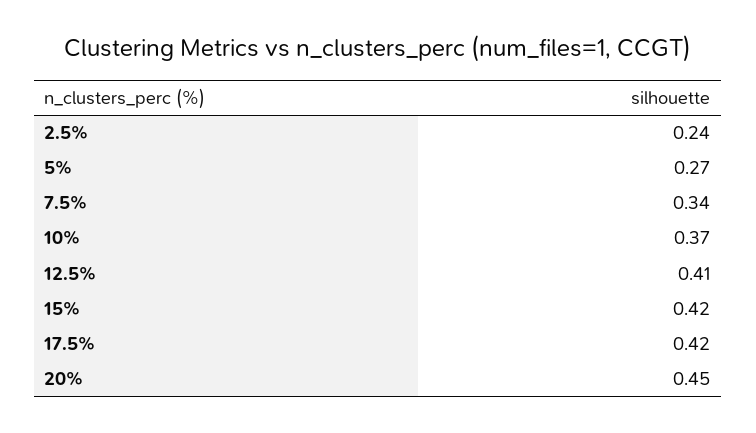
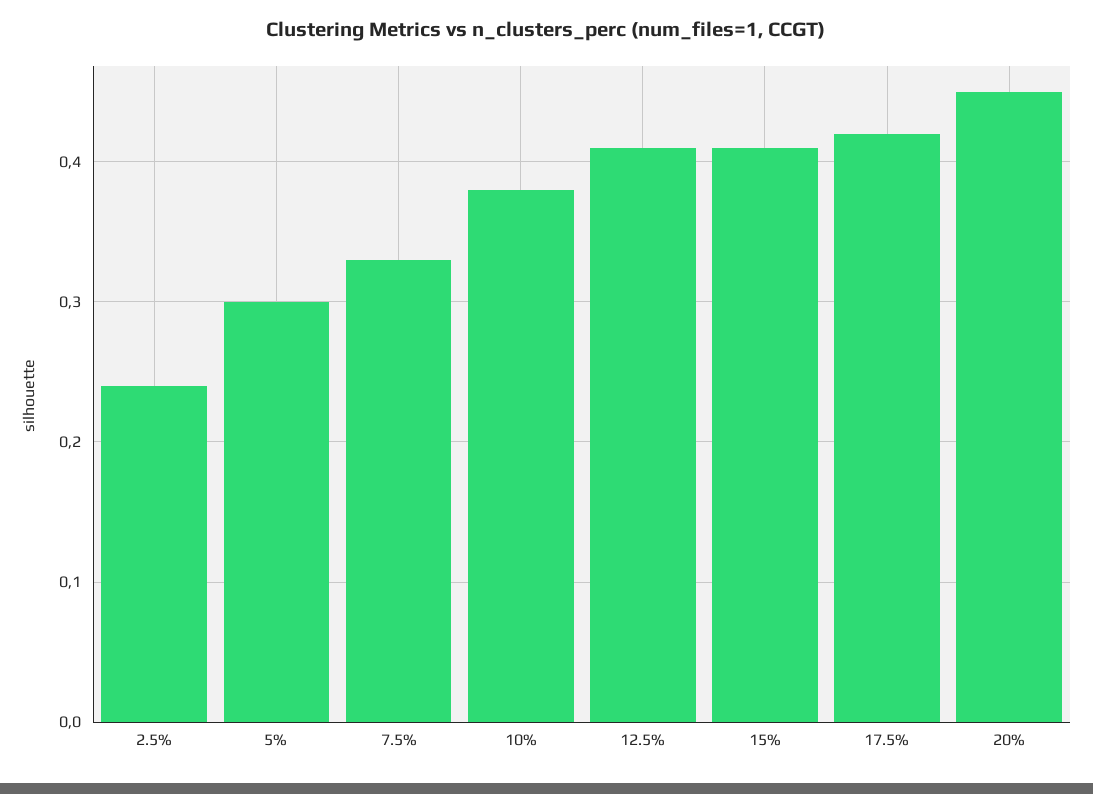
5%: 0.27 -> 0.3
7.5%: 0.34 -> 0.33
10%: 0.37 -> 0.38
15%: 0.42 -> 0.41

